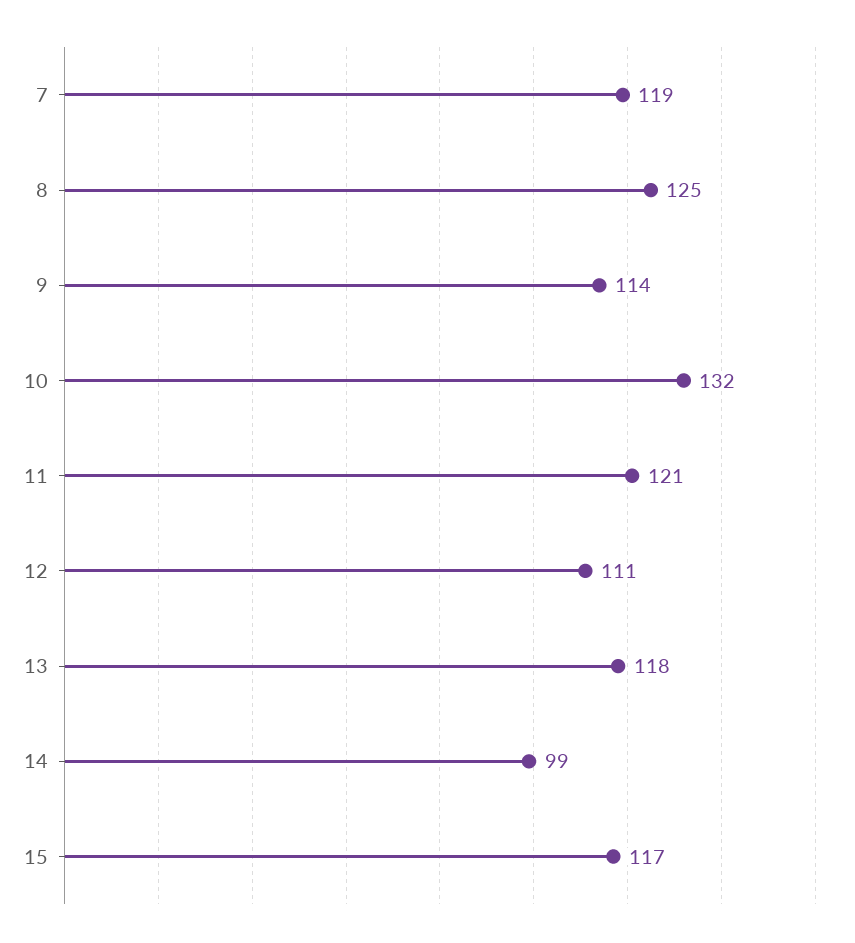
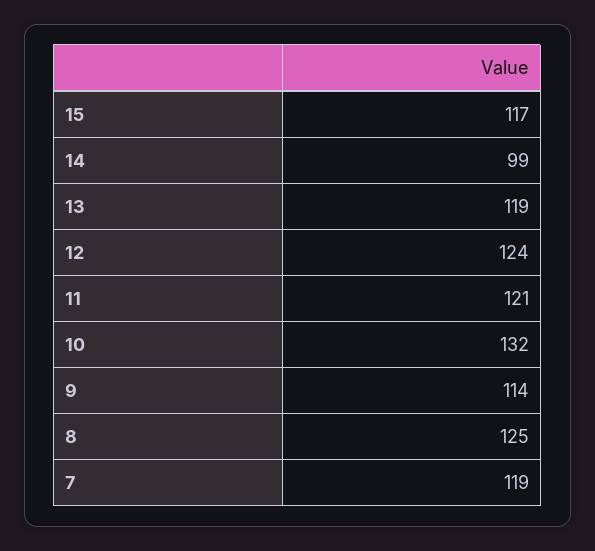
12: 111 -> 124
13: 118 -> 119

